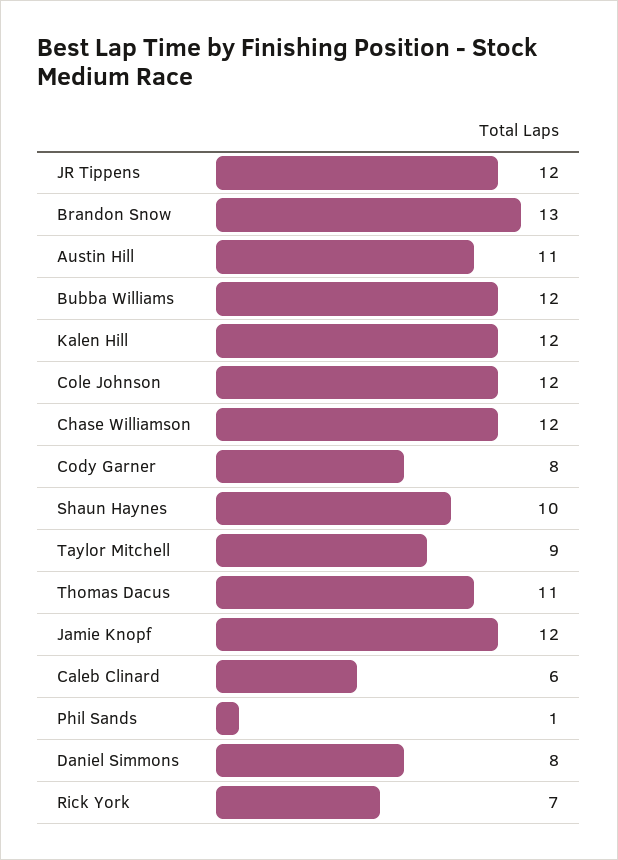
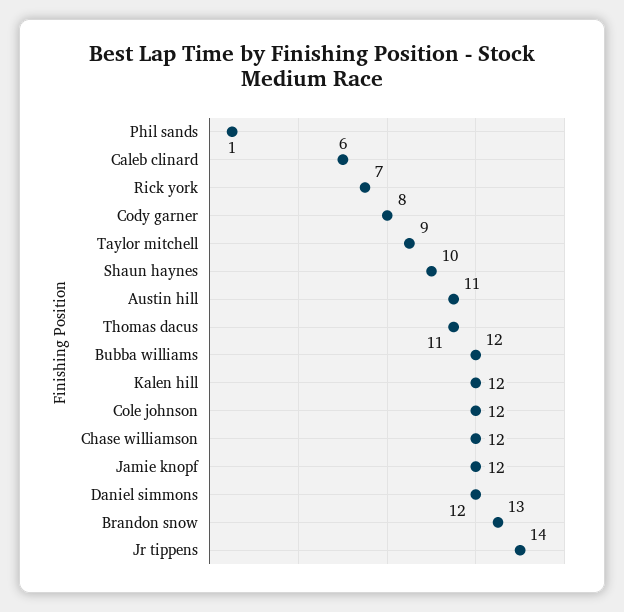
JR Tippens: 12 -> 14
Daniel Simmons: 8 -> 12

